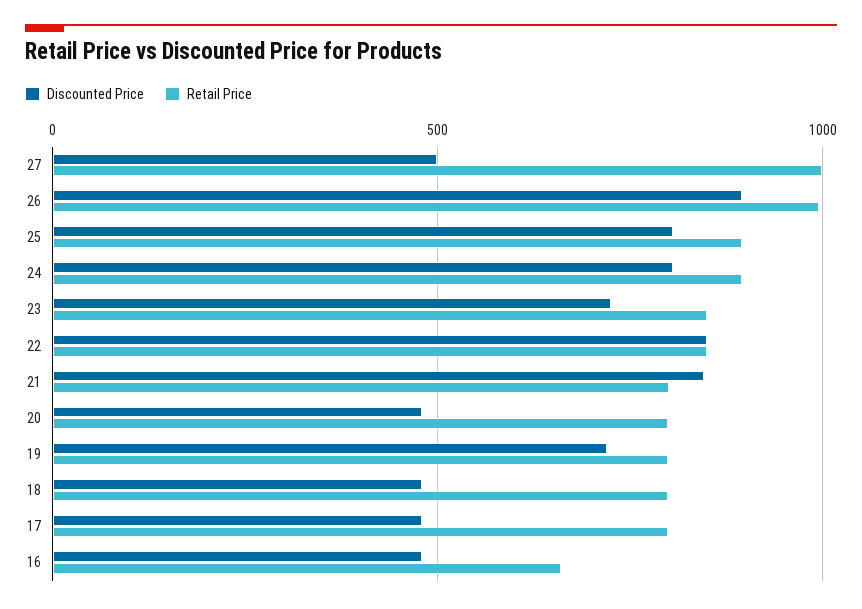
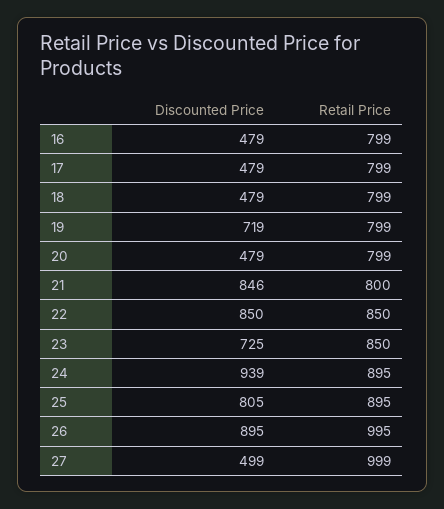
Discounted Price, 24: 800 -> 939
Retail Price, 16: 650 -> 799

